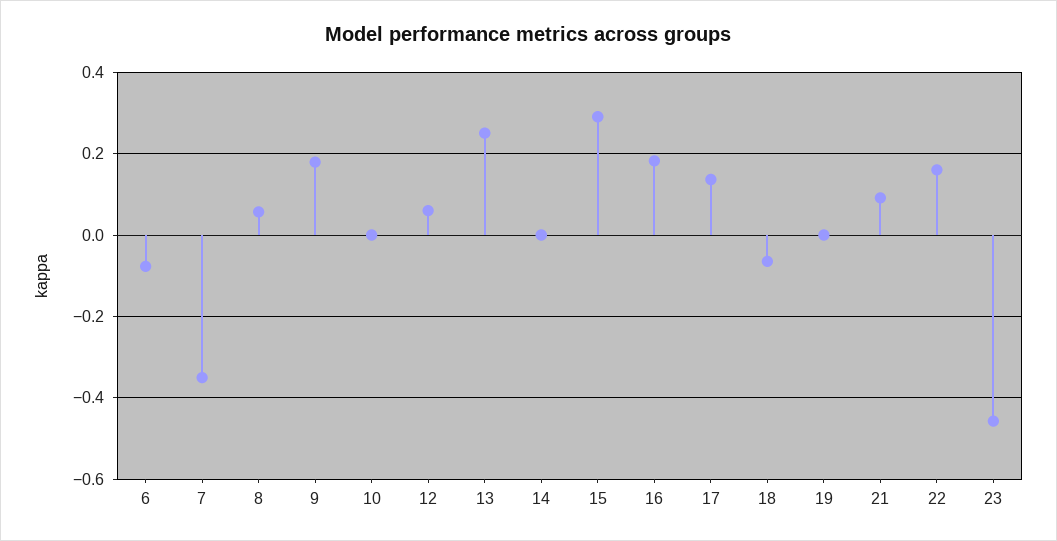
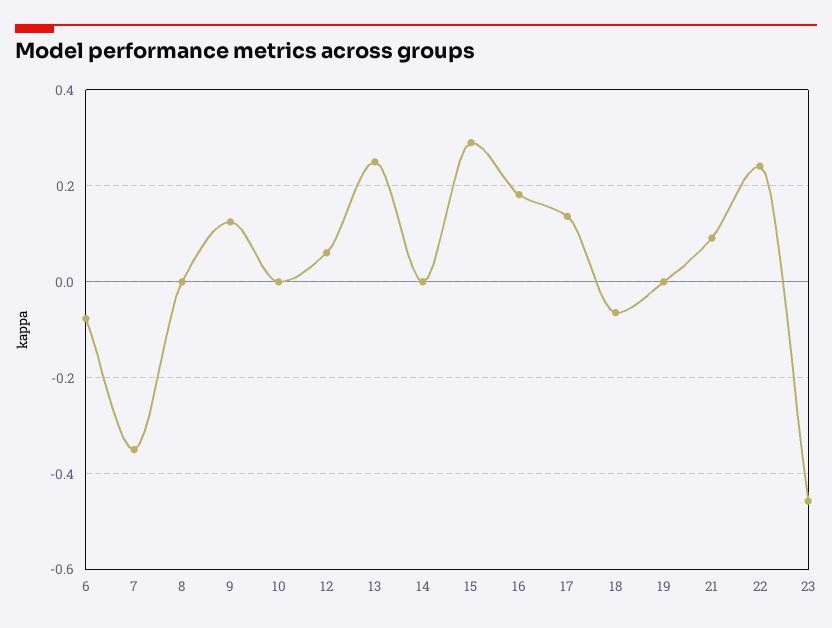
8: 0.06 -> 0
9: 0.18 -> 0.12
22: 0.16 -> 0.24

